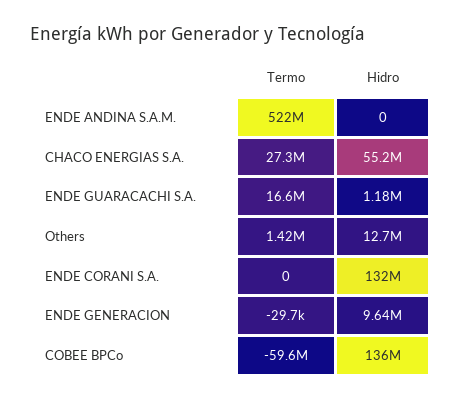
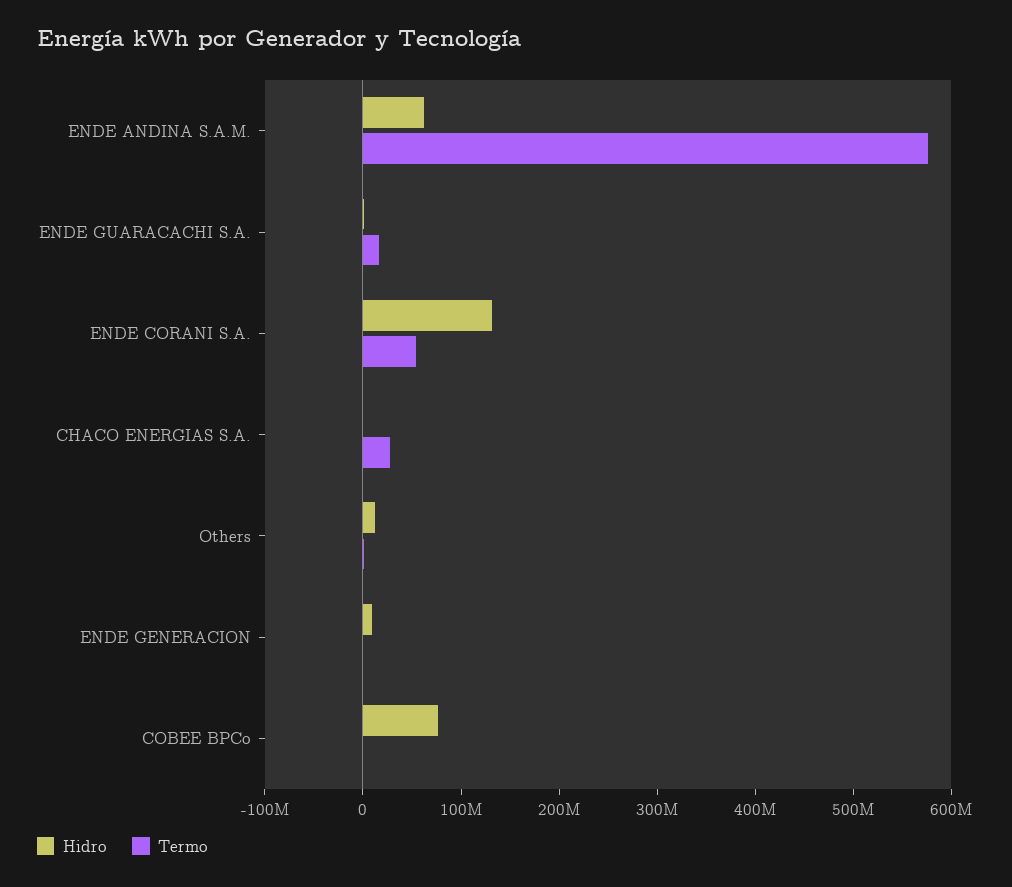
Termo, ENDE ANDINA S.A.M.: 522000000 -> 580000000
Hidro, ENDE ANDINA S.A.M.: 0 -> 60000000
Hidro, CHACO ENERGIAS S.A.: 55200000 -> 0
Termo, ENDE CORANI S.A.: 0 -> 60000000
Termo, COBEE BPCo: -59600000 -> 0
Hidro, COBEE BPCo: 136000000 -> 80000000

